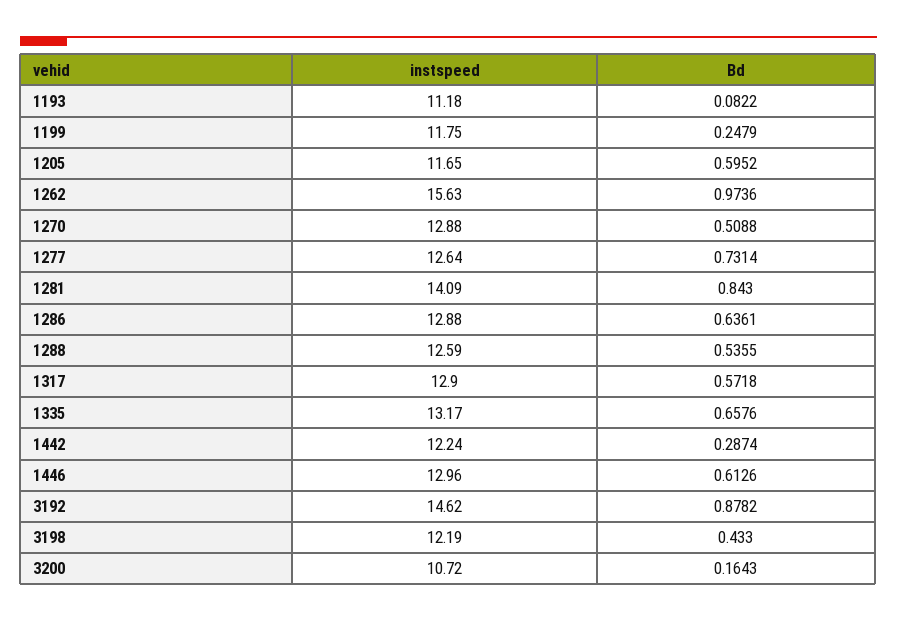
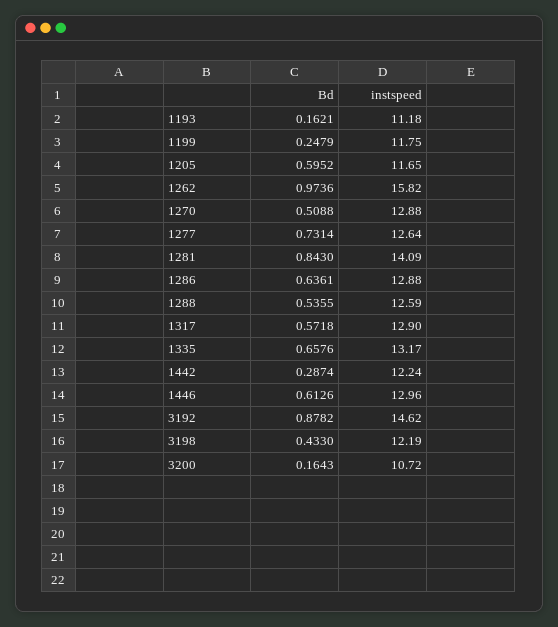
Bd, 1193: 0.0822 -> 0.1621
instspeed, 1262: 15.63 -> 15.82

